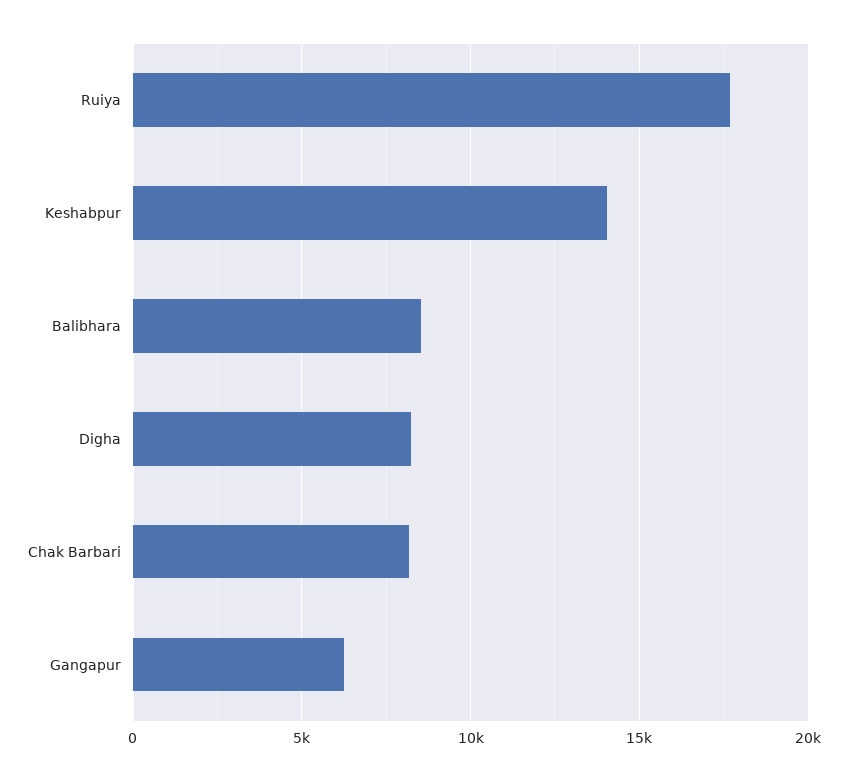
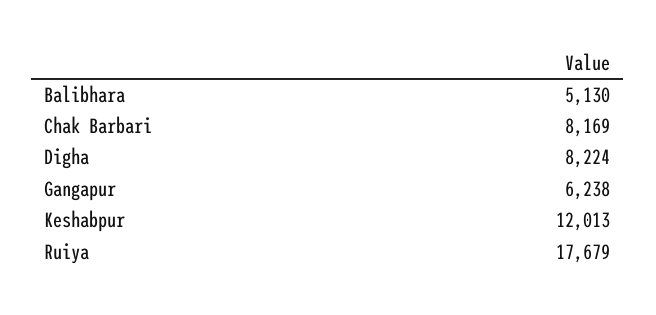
Keshabpur: 14000 -> 12013
Balibhara: 8500 -> 5130

